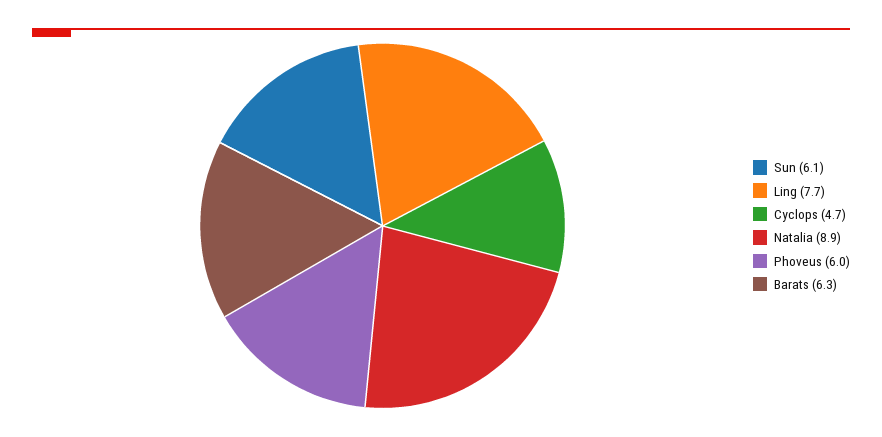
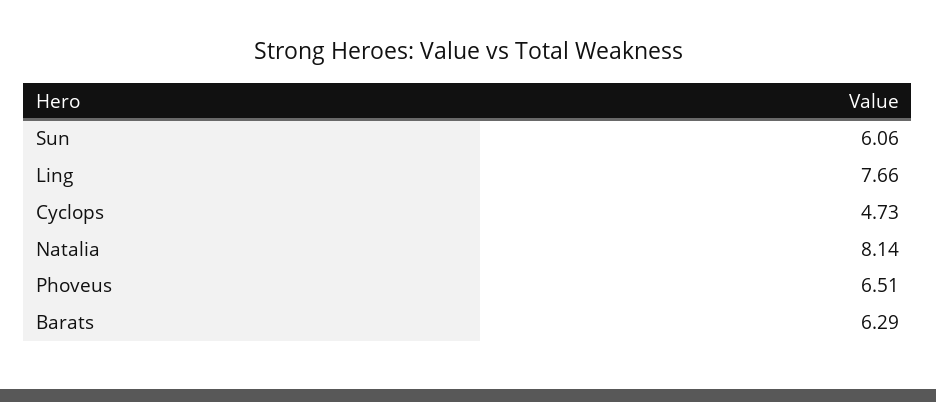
Natalia: 8.9 -> 8.14
Phoveus: 6 -> 6.51

